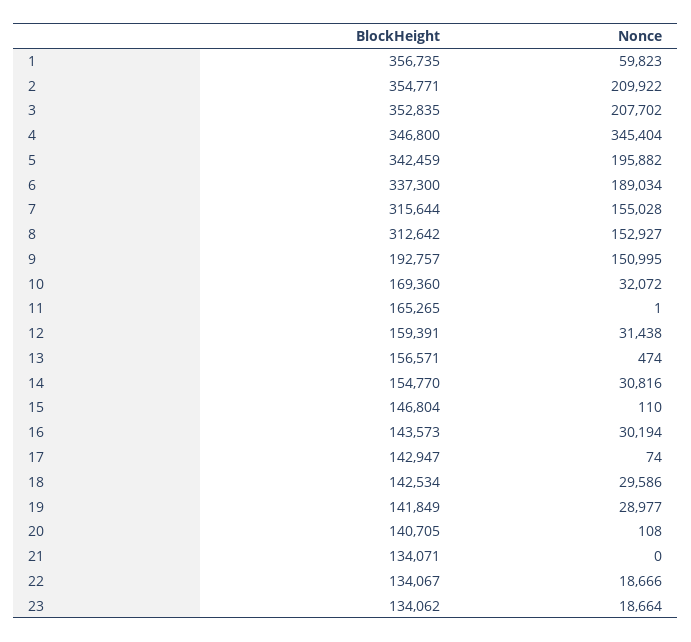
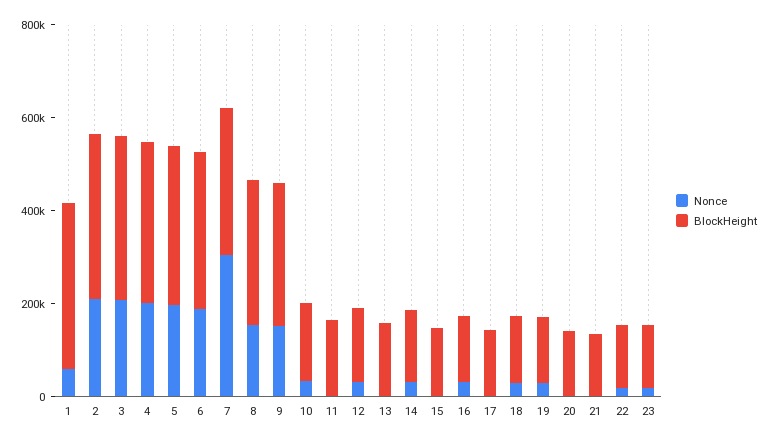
Nonce, 4: 345404 -> 200000
Nonce, 7: 155028 -> 300000
BlockHeight, 9: 192757 -> 300000

